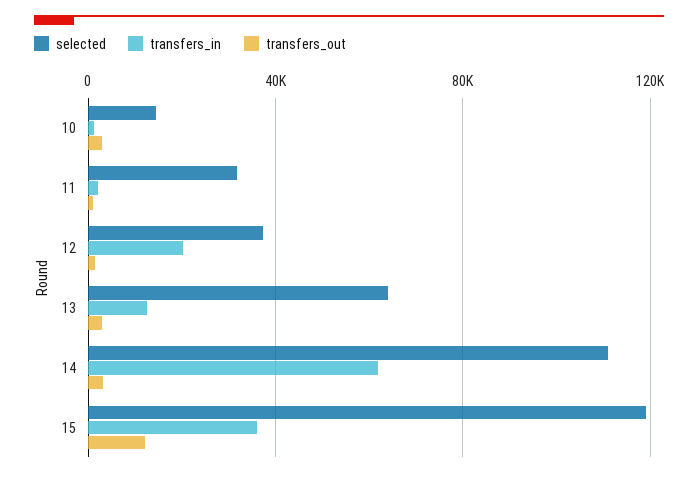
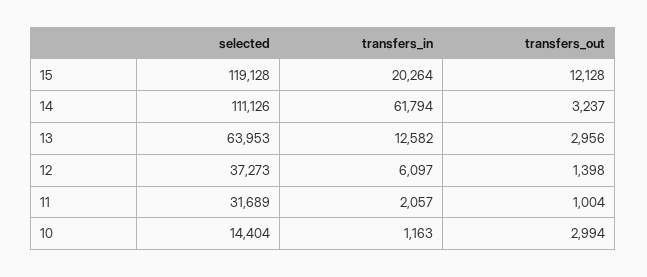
transfers_in, 12: 20000 -> 6097
transfers_in, 15: 35000 -> 20264

